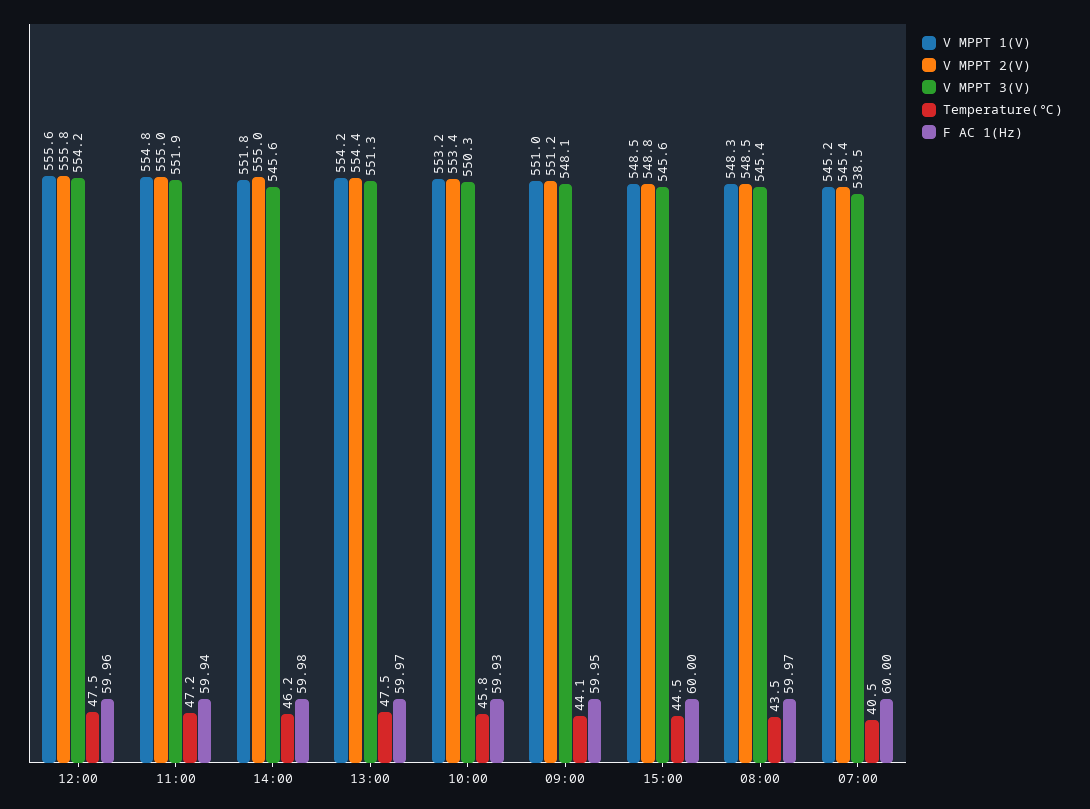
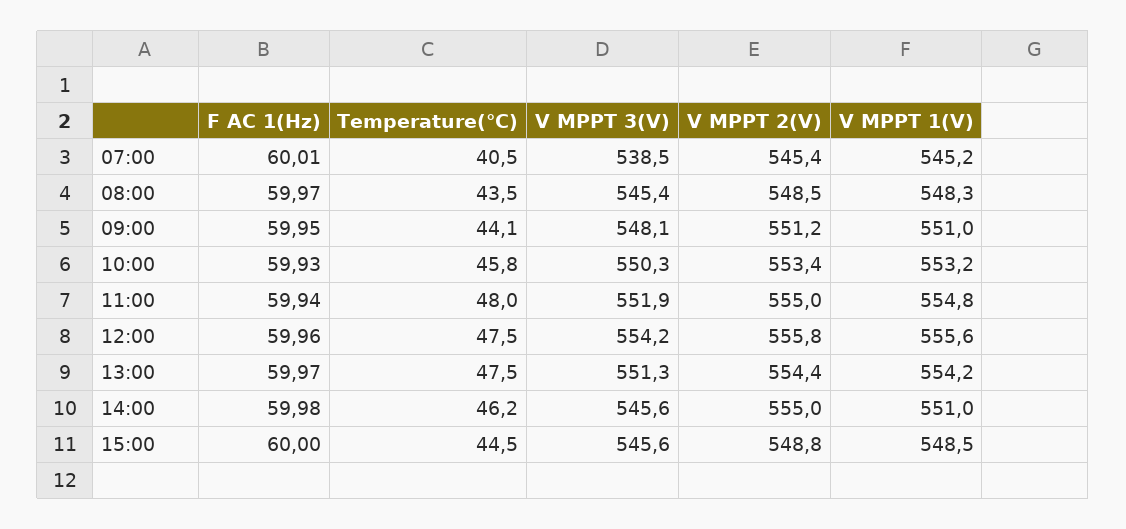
Temperature(℃), 11:00: 47.2 -> 48
V MPPT 1(V), 14:00: 551.8 -> 551
F AC 1(Hz), 07:00: 60 -> 60.01

